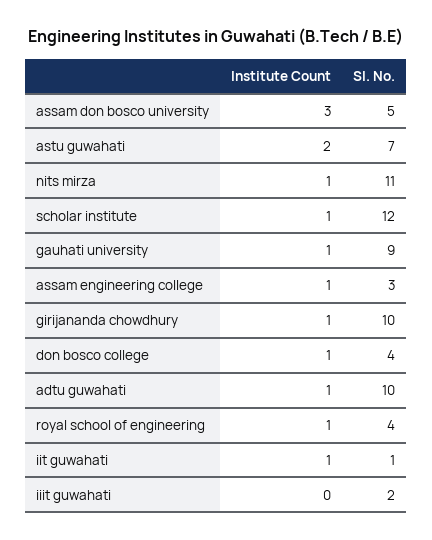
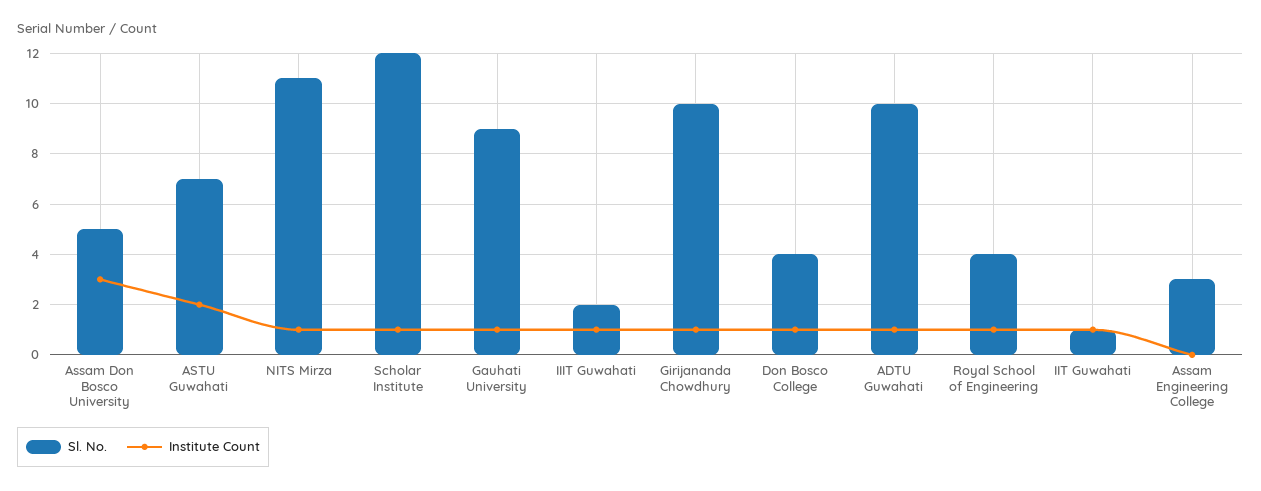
Institute Count, assam engineering college: 1 -> 0
Institute Count, iiit guwahati: 0 -> 1

